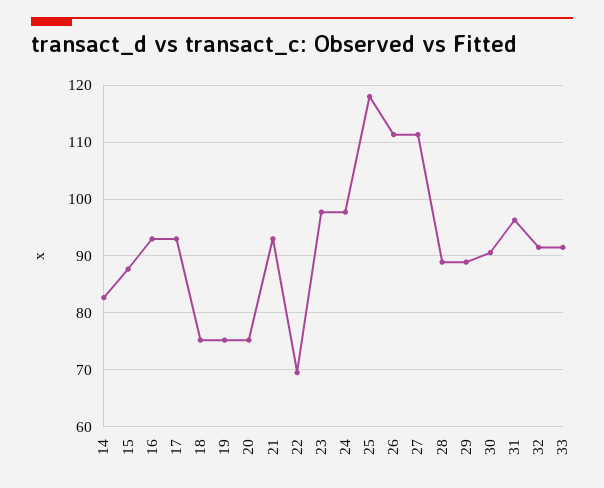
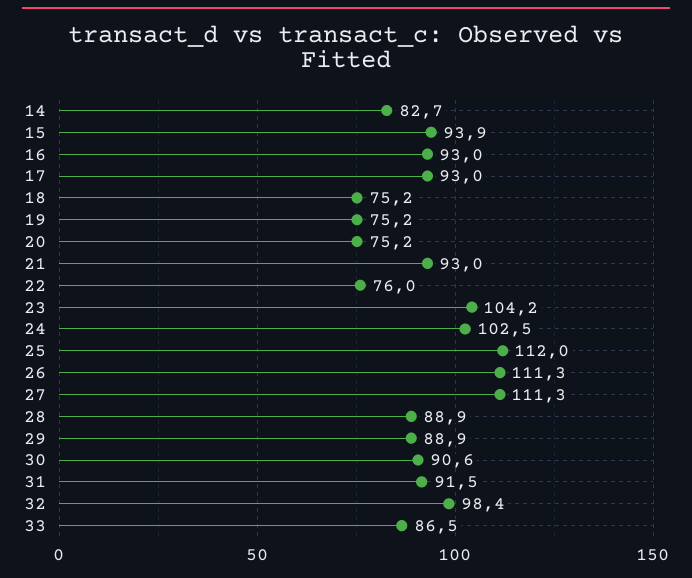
15: 88 -> 93.9
22: 70 -> 76
23: 98 -> 104.2
24: 98 -> 102.5
25: 118 -> 112
31: 96 -> 91.5
32: 92 -> 98.4
33: 92 -> 86.5

